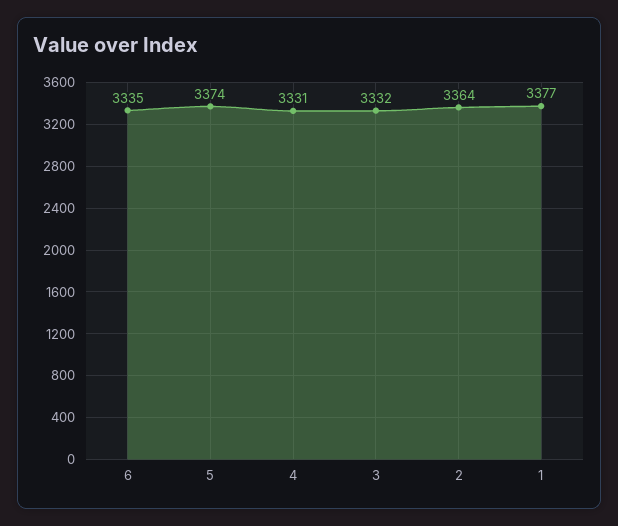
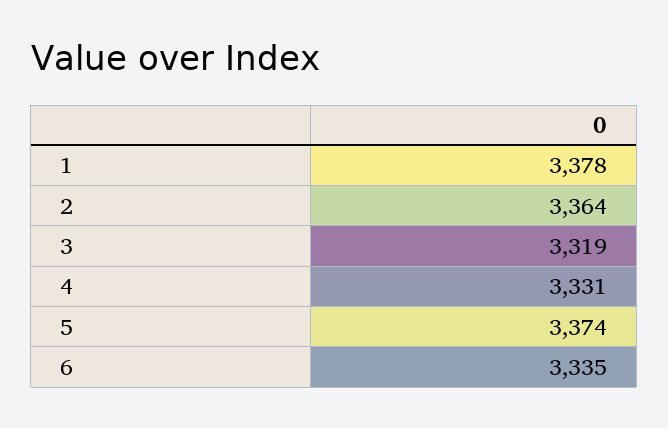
3: 3332 -> 3319
1: 3377 -> 3378

